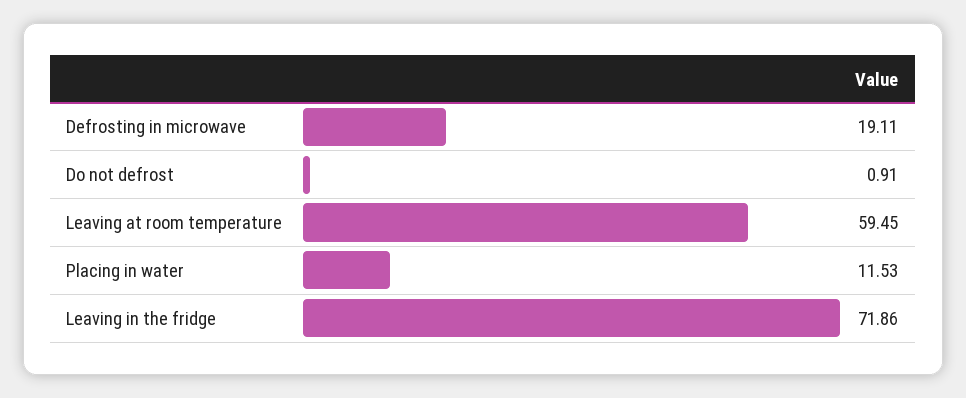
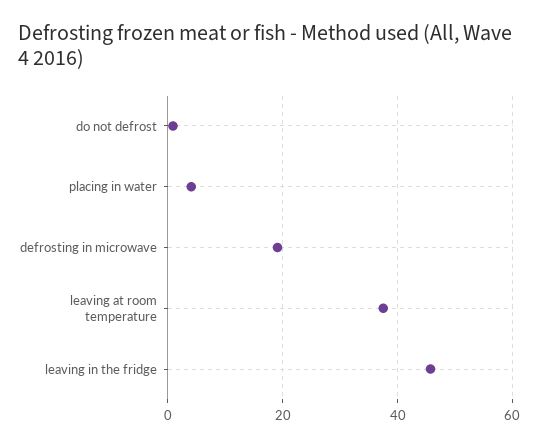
Leaving at room temperature: 59.45 -> 38
Placing in water: 11.53 -> 4
Leaving in the fridge: 71.86 -> 46

